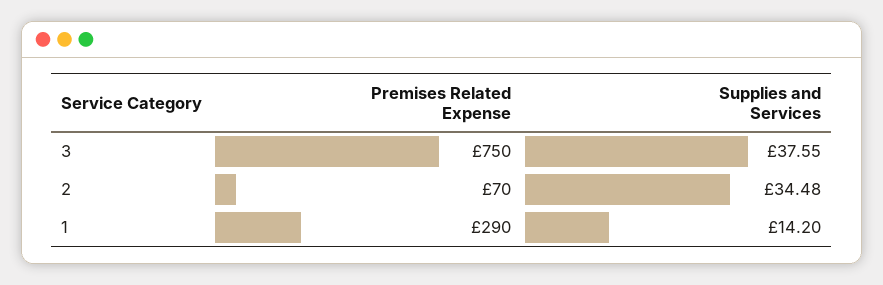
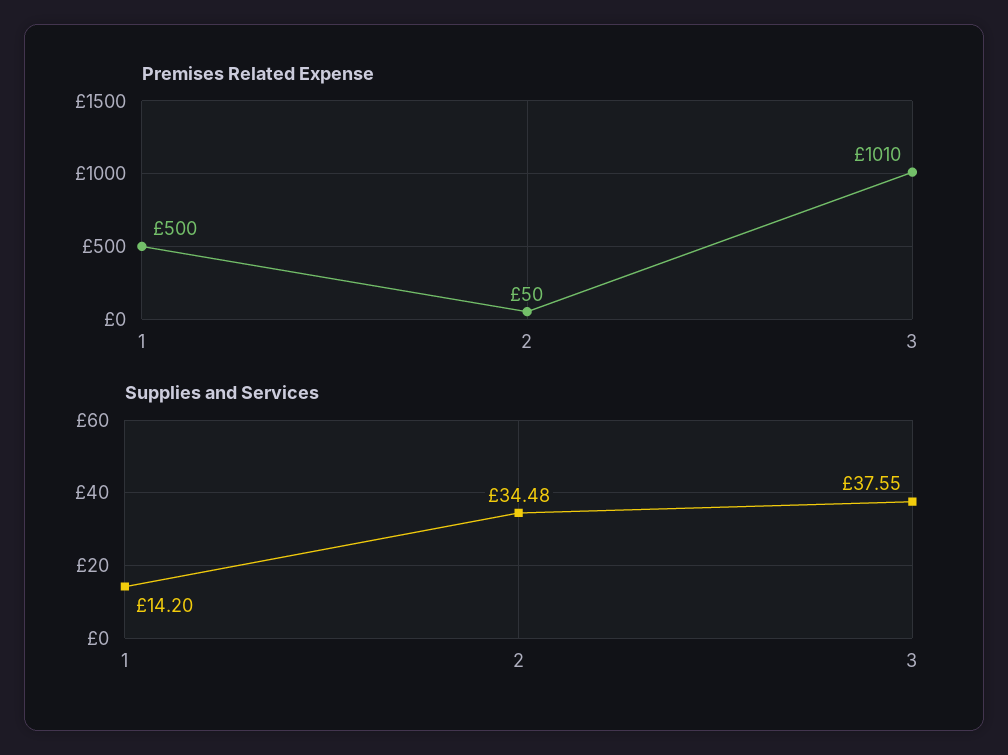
Premises Related Expense, 3: 750 -> 1010
Premises Related Expense, 2: 70 -> 50
Premises Related Expense, 1: 290 -> 500

